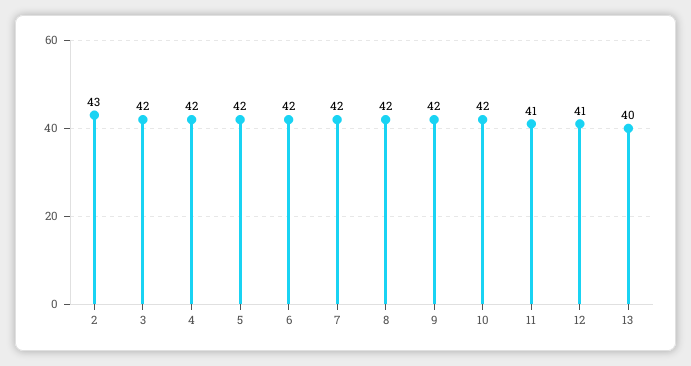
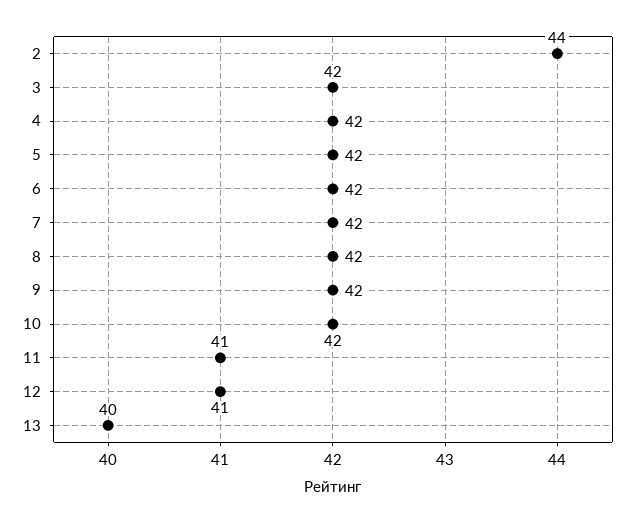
2: 43 -> 44

